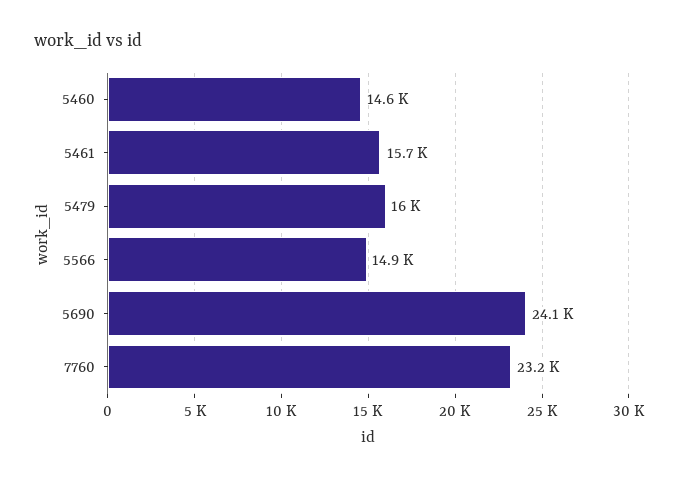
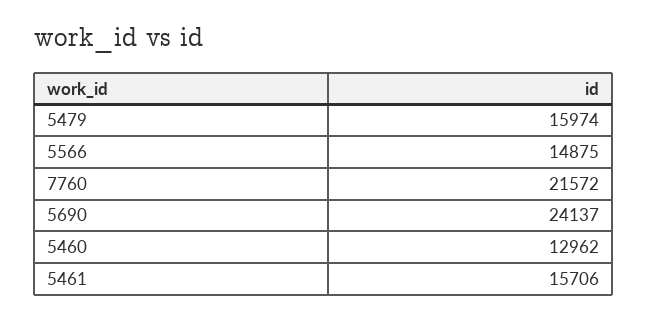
5460: 14600 -> 12962
7760: 23200 -> 21572

